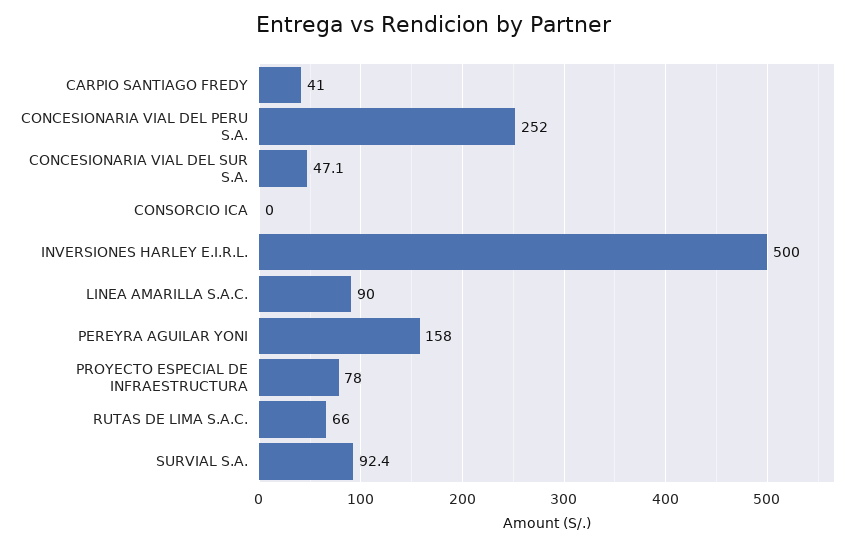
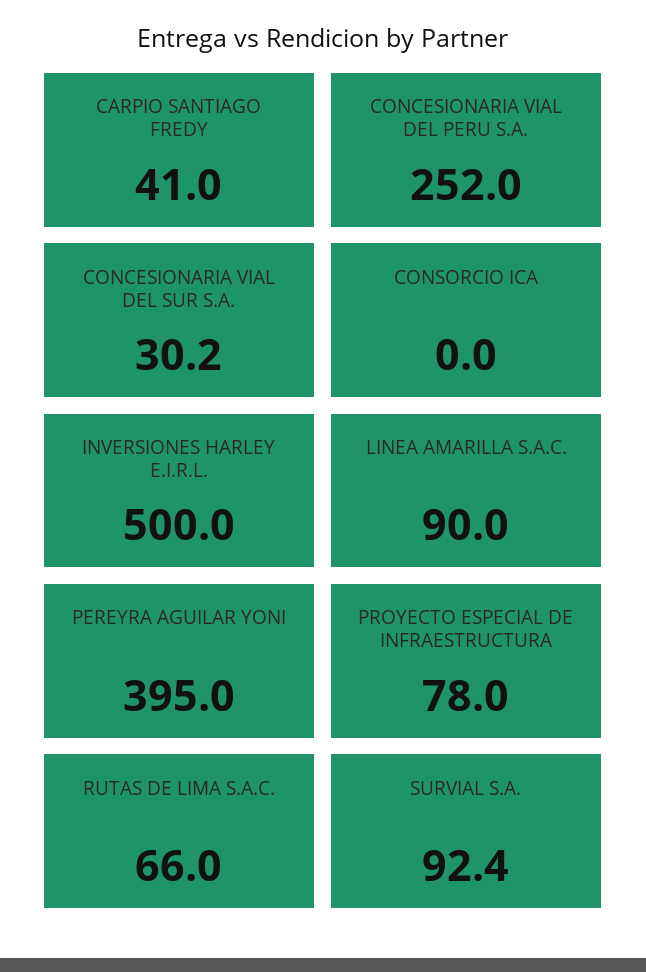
CONCESIONARIA VIAL DEL SUR S.A.: 47.1 -> 30.2
PEREYRA AGUILAR YONI: 158 -> 395

